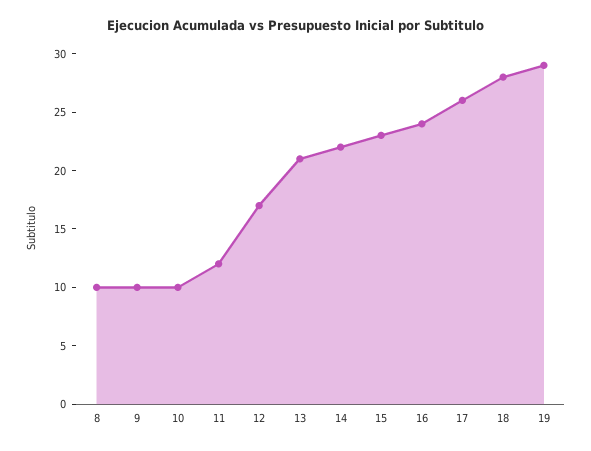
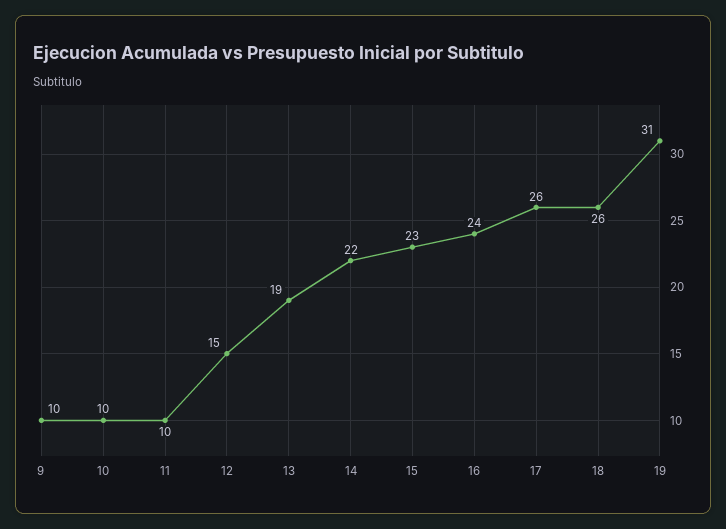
8: 10 -> none
11: 12 -> 10
12: 17 -> 15
13: 21 -> 19
18: 28 -> 26
19: 29 -> 31

